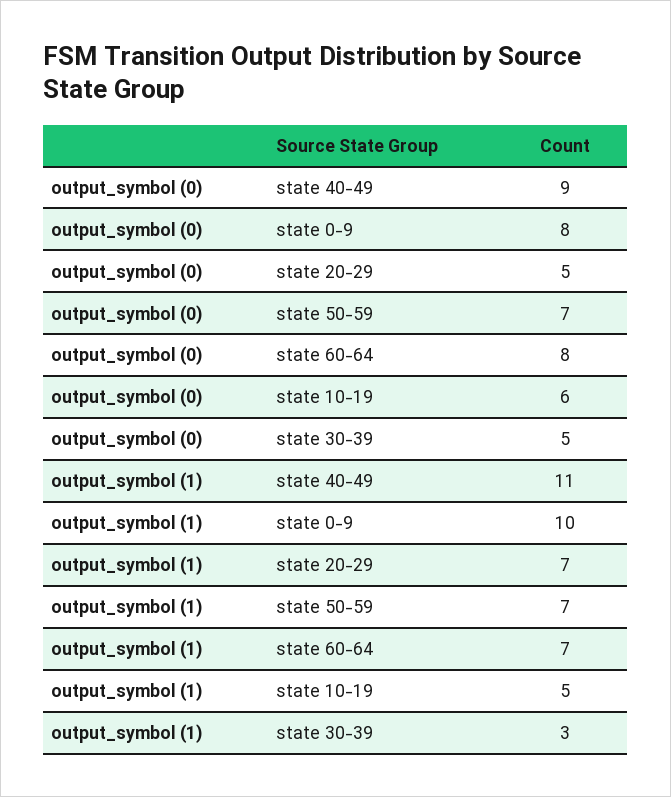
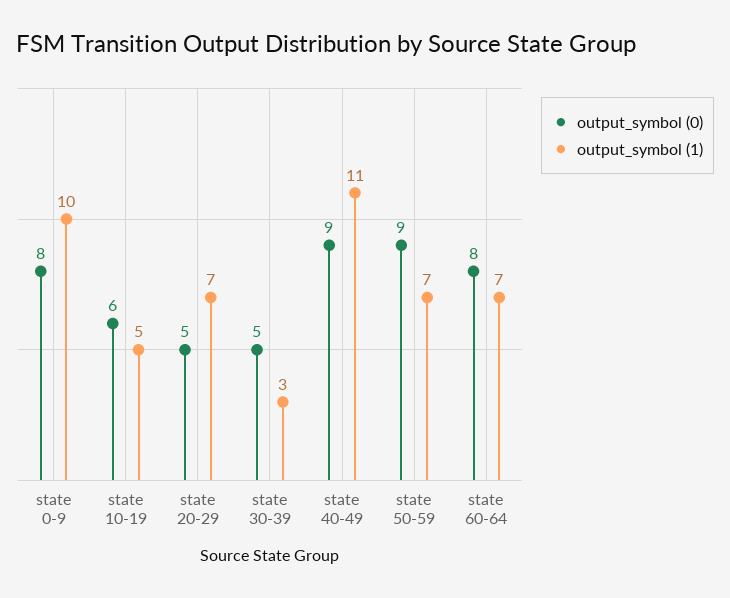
output_symbol (0), state 50-59: 7 -> 9

